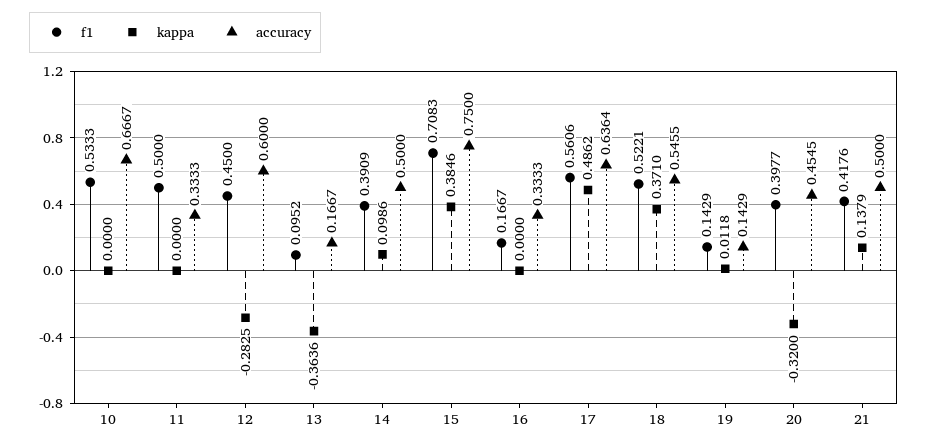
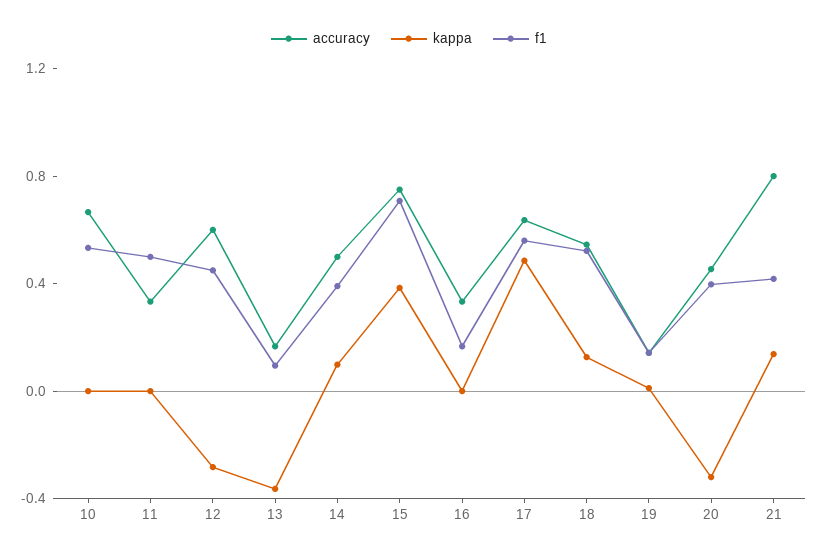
kappa, 18: 0.371 -> 0.1
accuracy, 21: 0.5 -> 0.8

